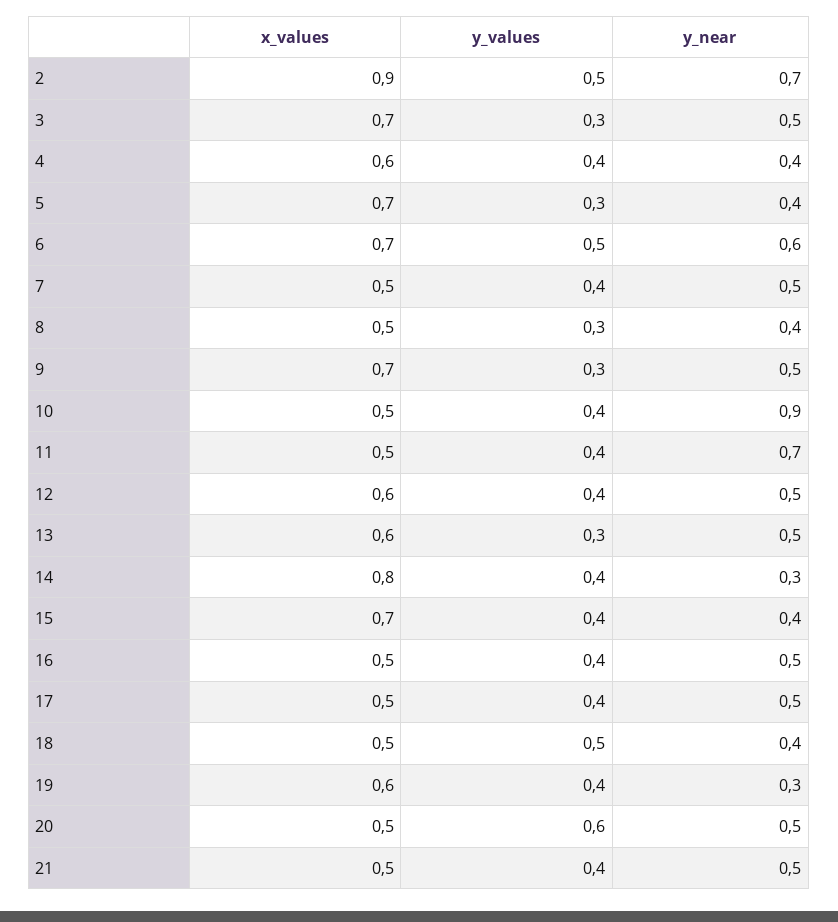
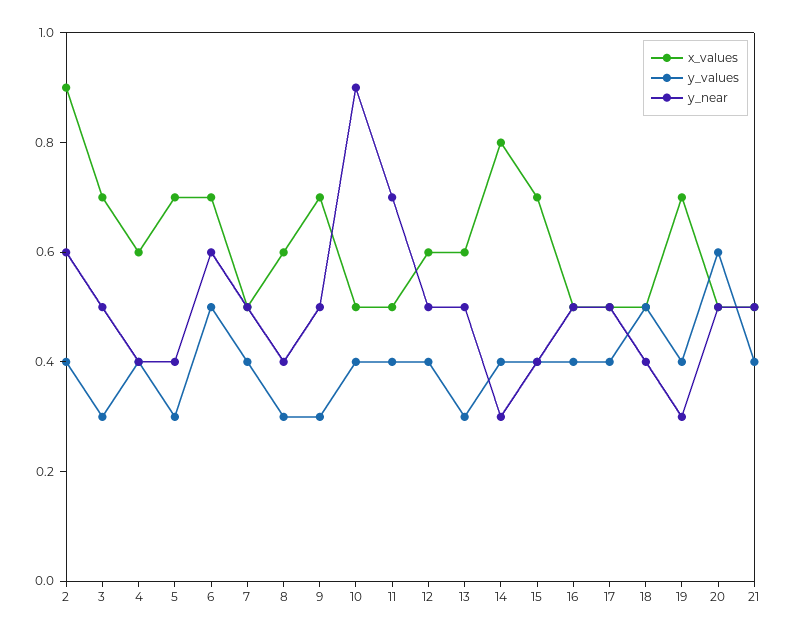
y_values, 2: 0.5 -> 0.4
y_near, 2: 0.7 -> 0.6
x_values, 8: 0.5 -> 0.6
x_values, 19: 0.6 -> 0.7

